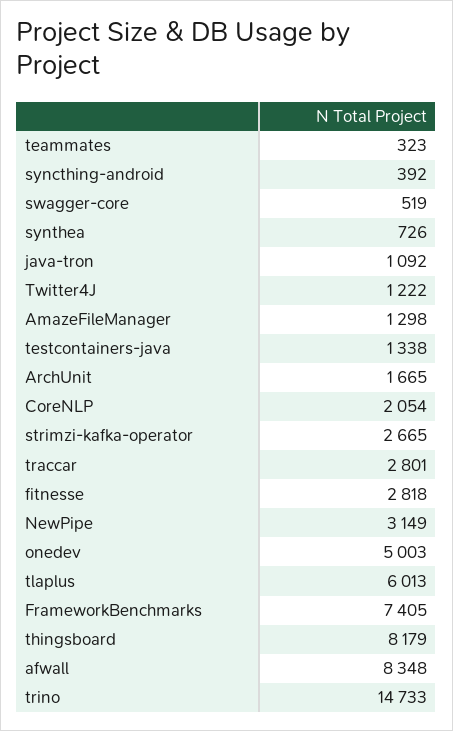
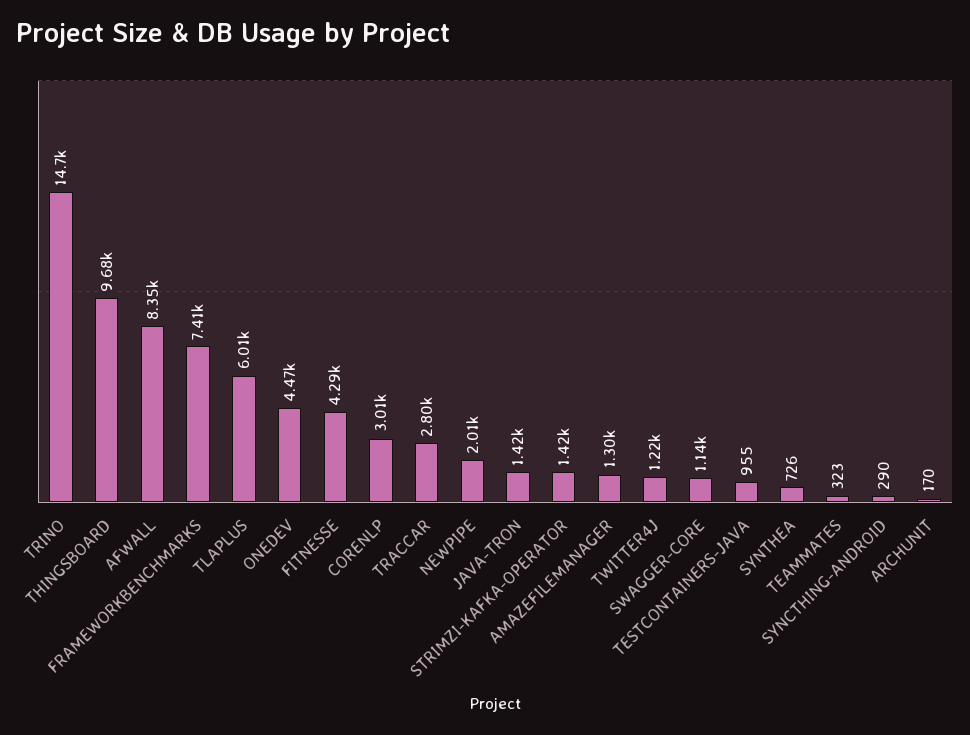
syncthing-android: 392 -> 290
swagger-core: 519 -> 1140
java-tron: 1092 -> 1420
testcontainers-java: 1338 -> 955
ArchUnit: 1665 -> 170
CoreNLP: 2054 -> 3010
strimzi-kafka-operator: 2665 -> 1420
fitnesse: 2818 -> 4290
NewPipe: 3149 -> 2010
onedev: 5003 -> 4470
thingsboard: 8179 -> 9680

